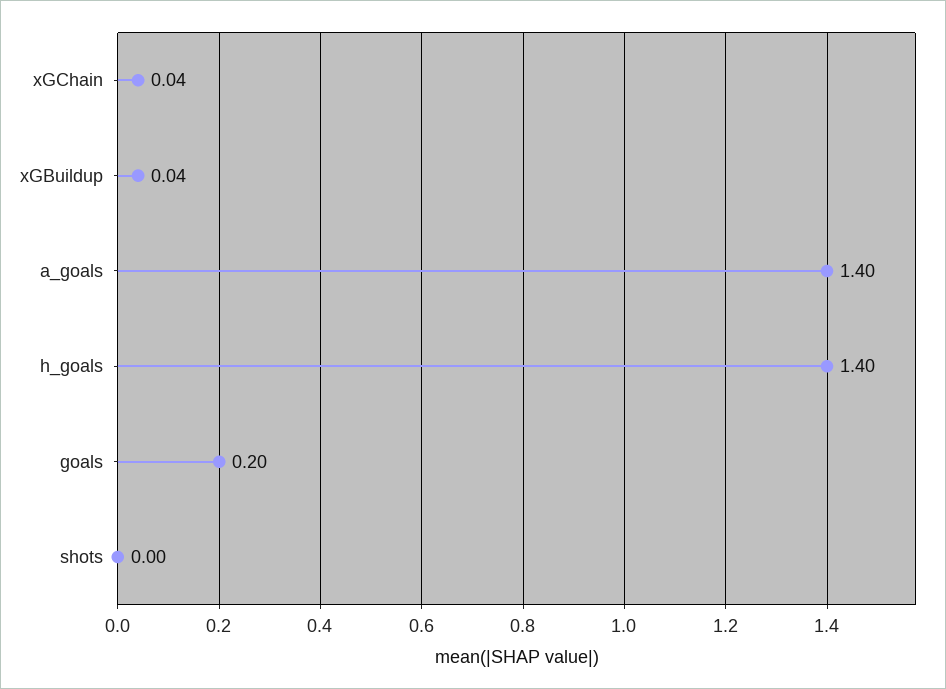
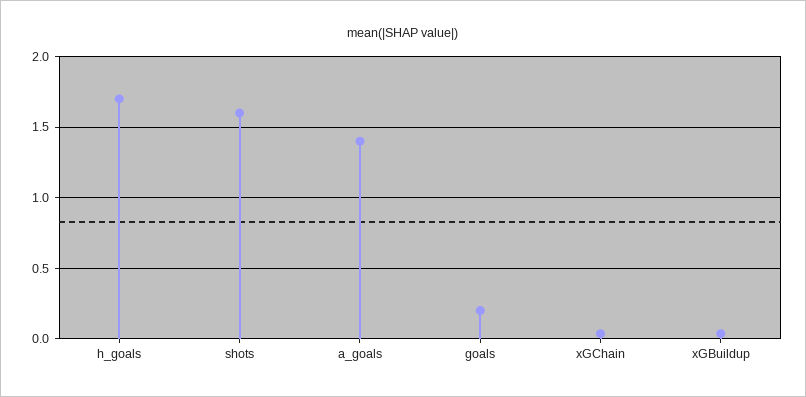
h_goals: 1.4 -> 1.7
shots: 0 -> 1.6

